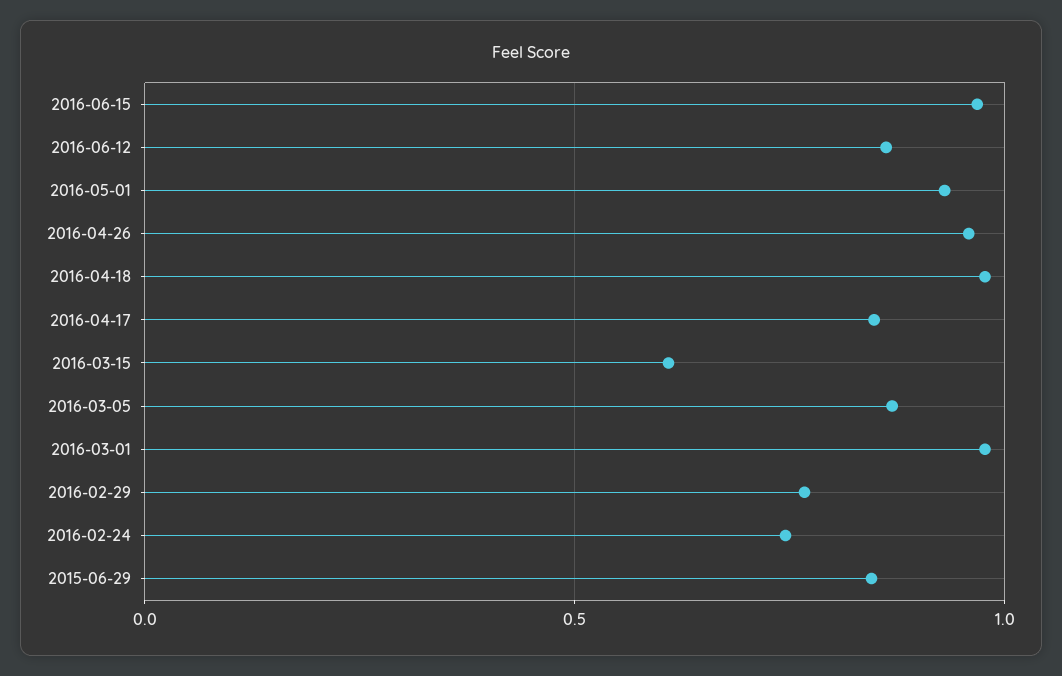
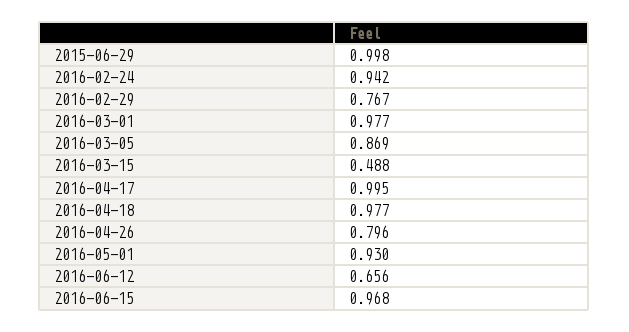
2016-06-12: 0.85 -> 0.656
2016-04-26: 0.95 -> 0.796
2016-04-17: 0.85 -> 0.995
2016-03-15: 0.6 -> 0.488
2016-02-24: 0.75 -> 0.942
2015-06-29: 0.85 -> 0.998

